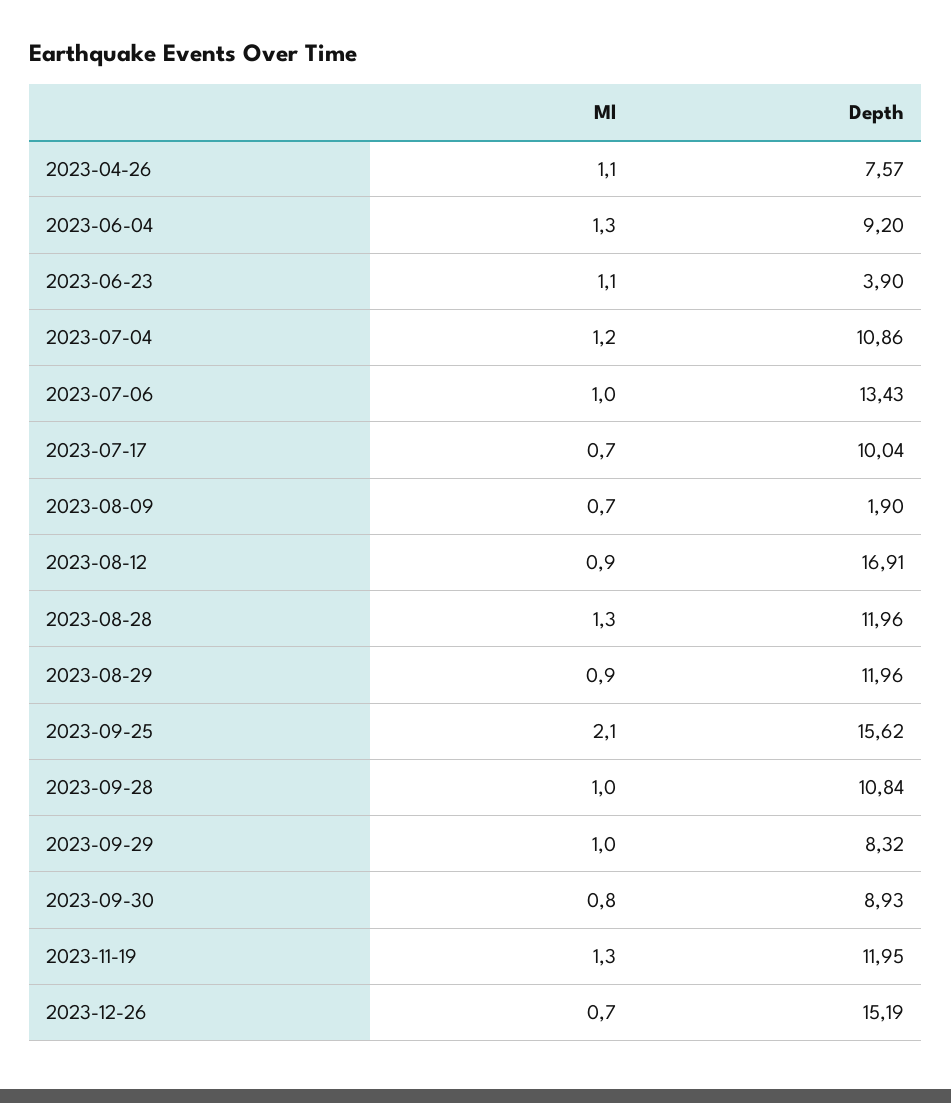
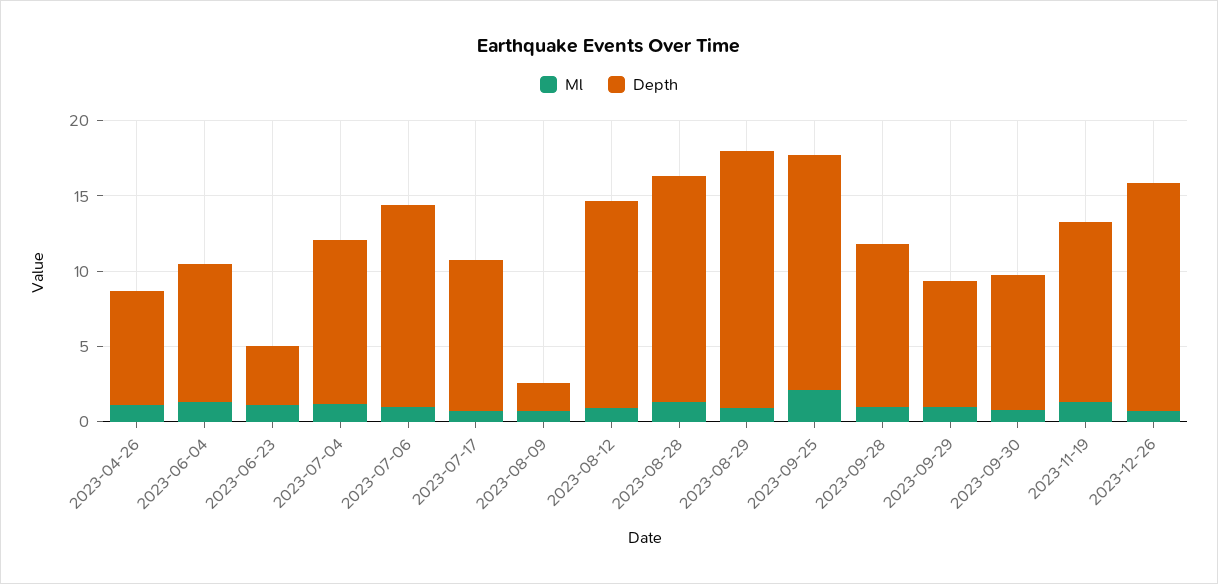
Depth, 2023-08-12: 16.91 -> 14
Depth, 2023-08-28: 11.96 -> 15
Depth, 2023-08-29: 11.96 -> 17

